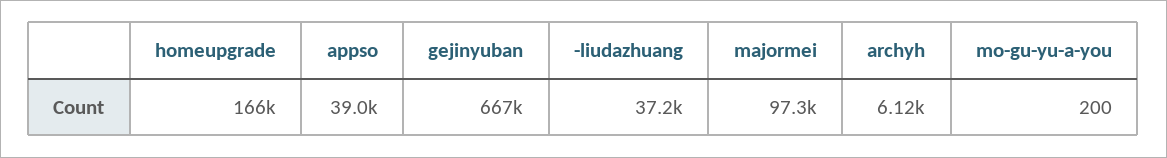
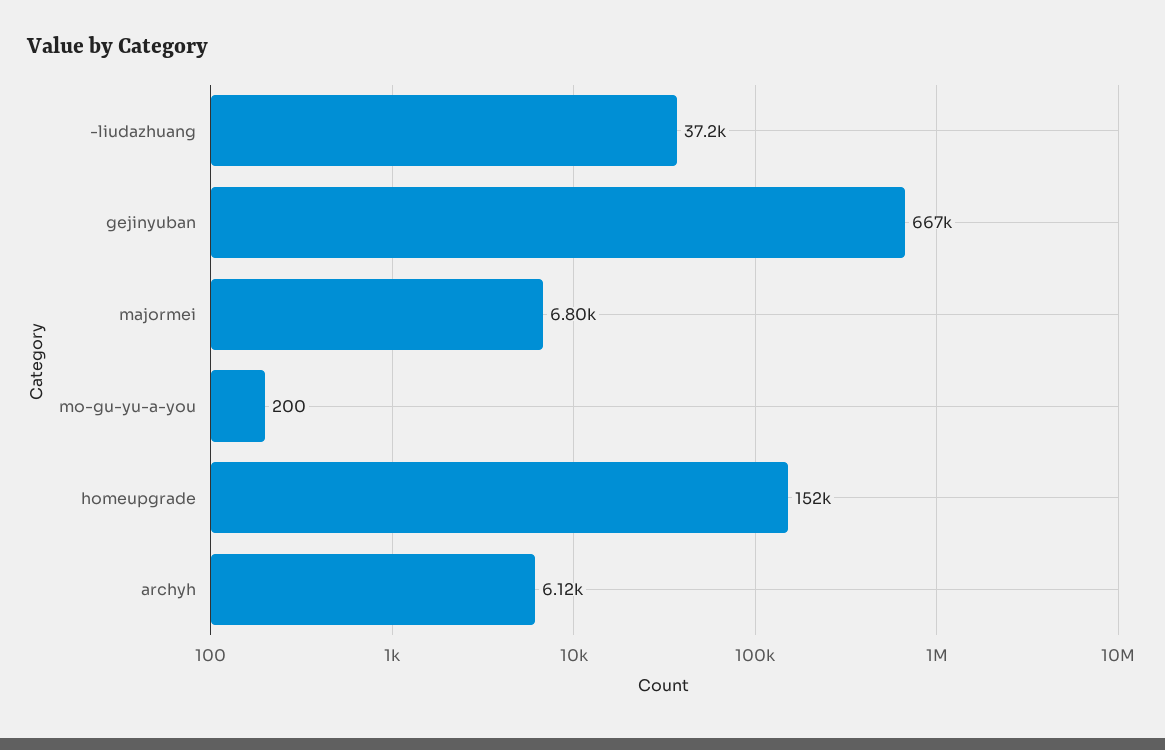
homeupgrade: 166000 -> 152000
appso: 39000 -> none
majormei: 97300 -> 6800

